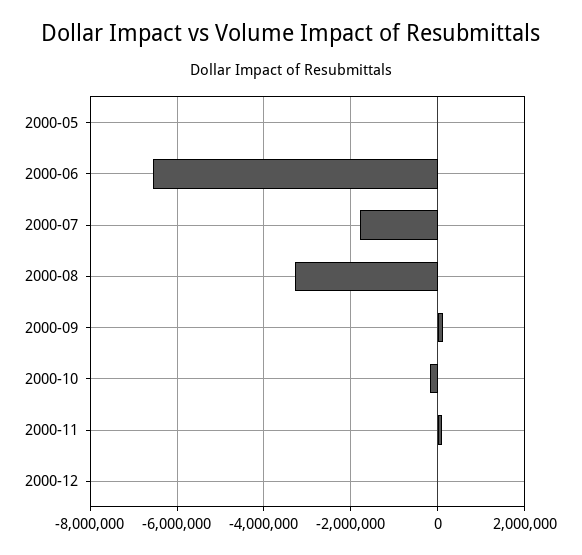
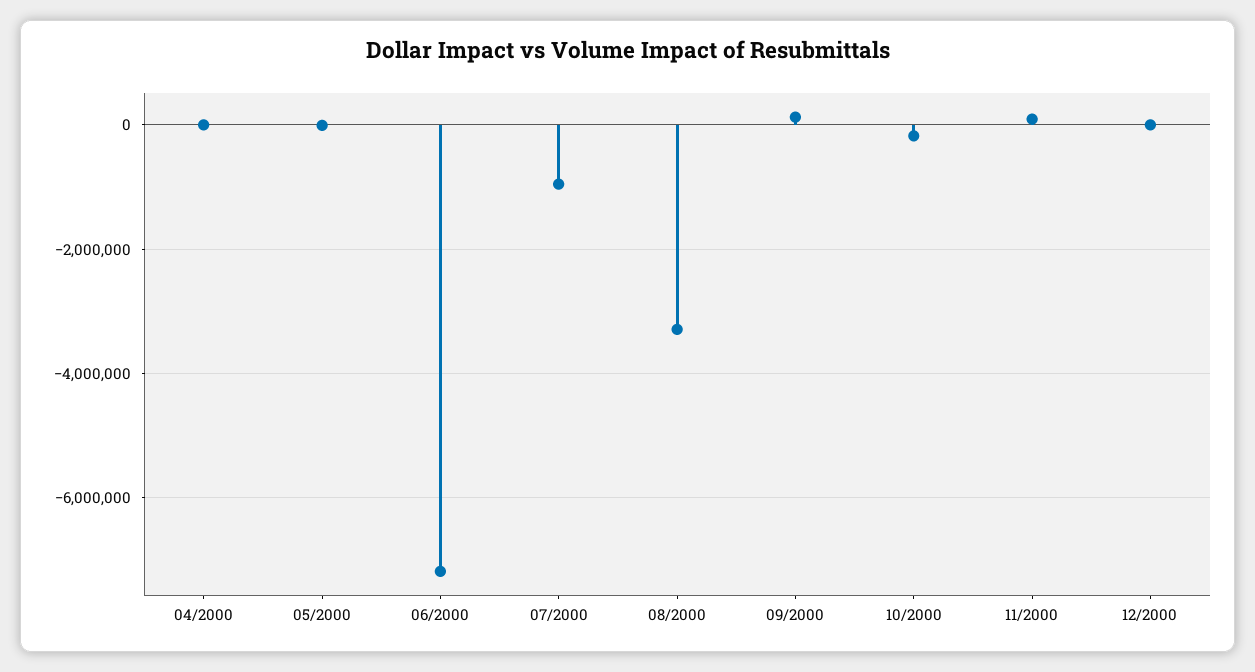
2000-06: -6600000 -> -7200000
2000-07: -1800000 -> -1000000
04/2000: none -> 0

